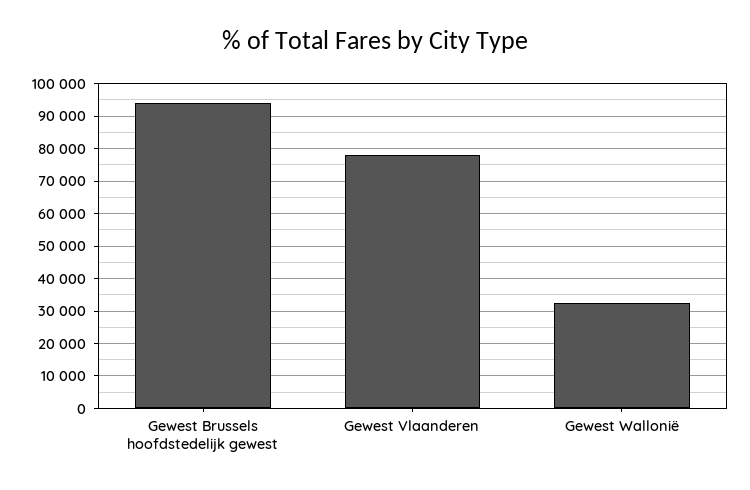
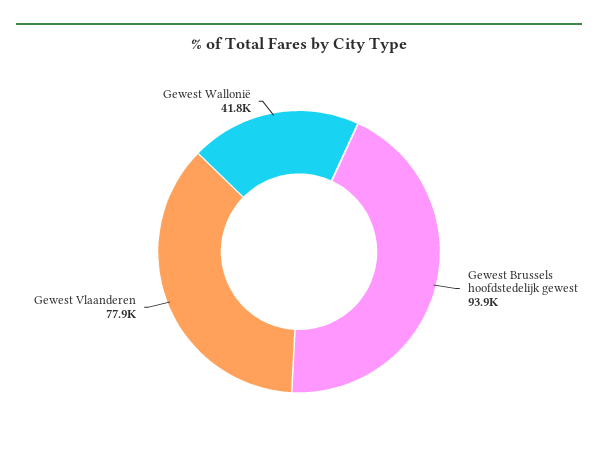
Gewest Wallonië: 32000 -> 41800

